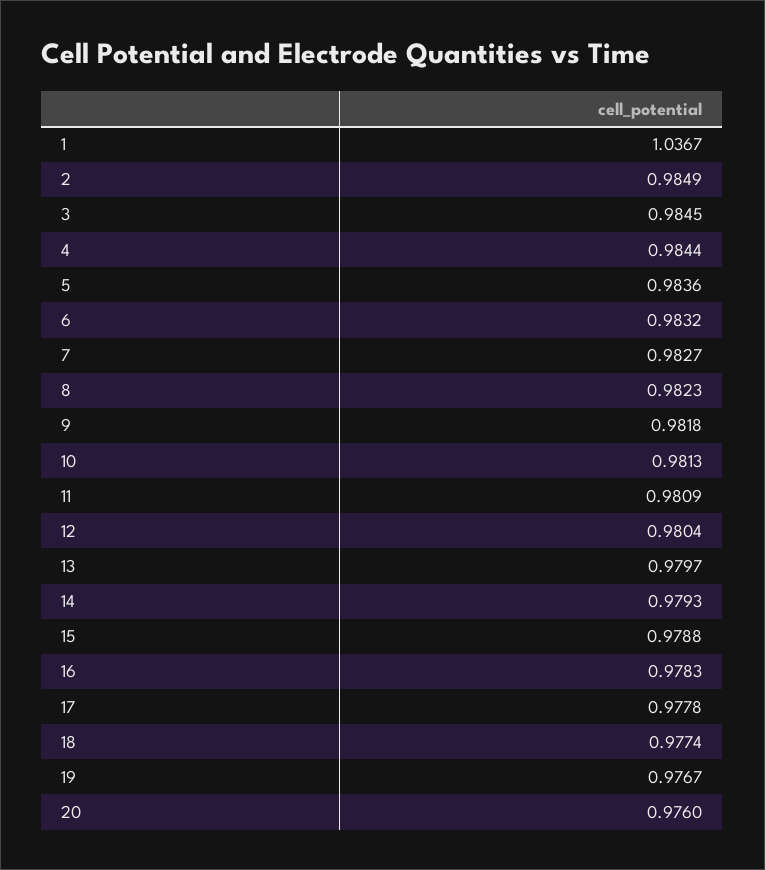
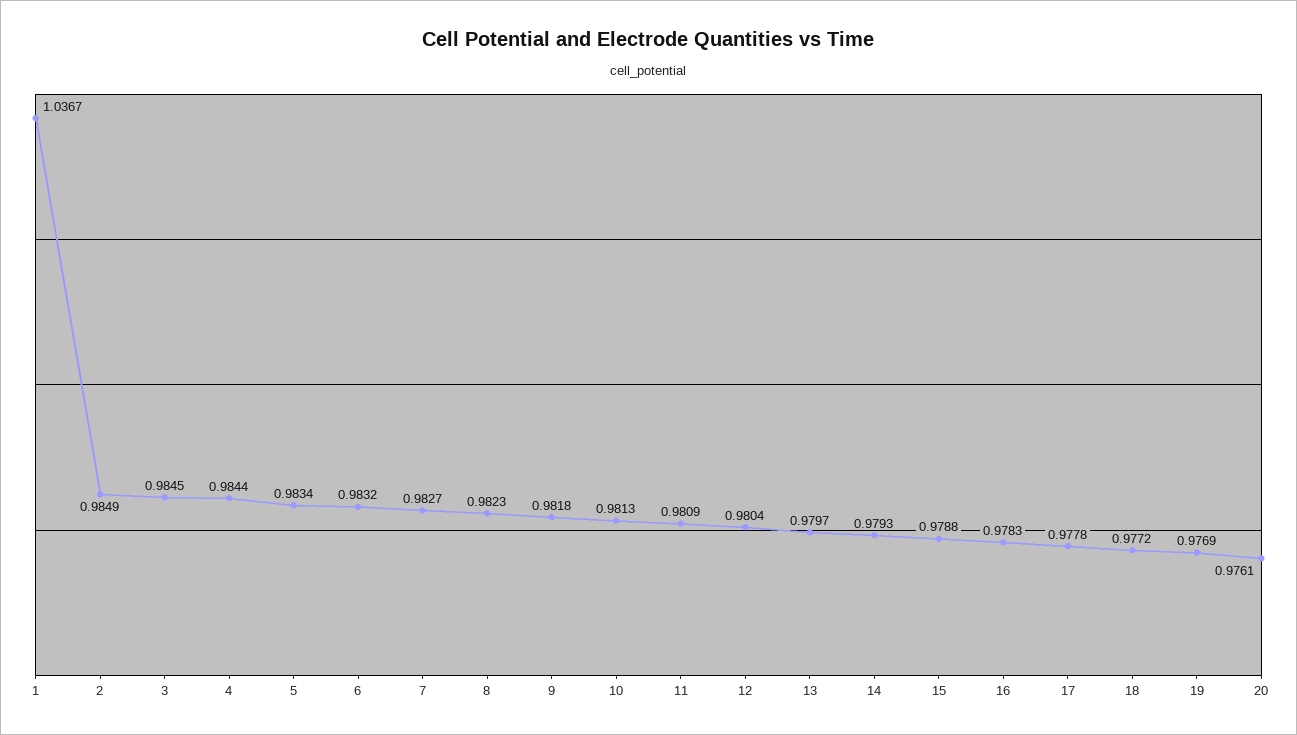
5: 0.9836 -> 0.9834
18: 0.9774 -> 0.9772
19: 0.9767 -> 0.9769
20: 0.976 -> 0.9761

